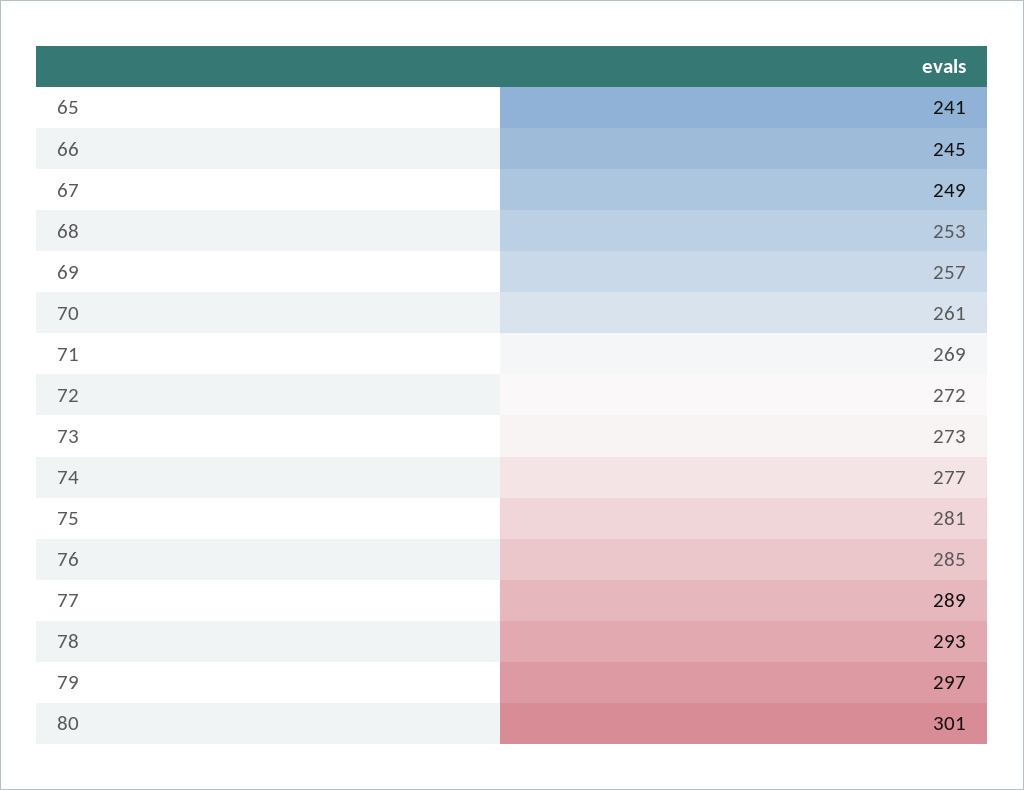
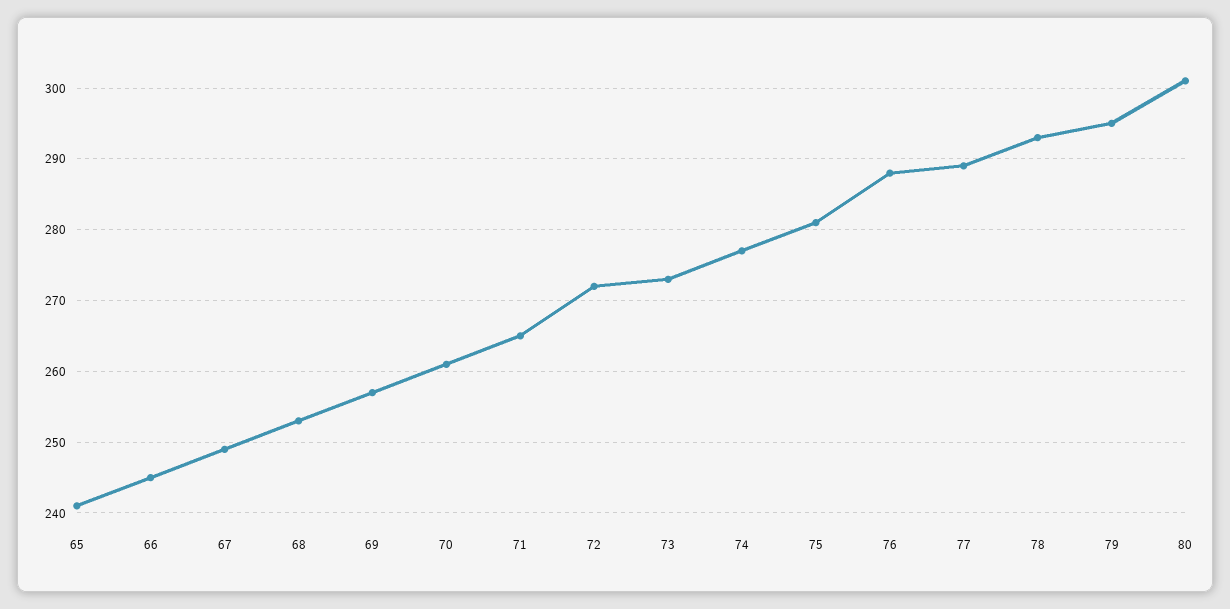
71: 269 -> 265
76: 285 -> 288
79: 297 -> 295

